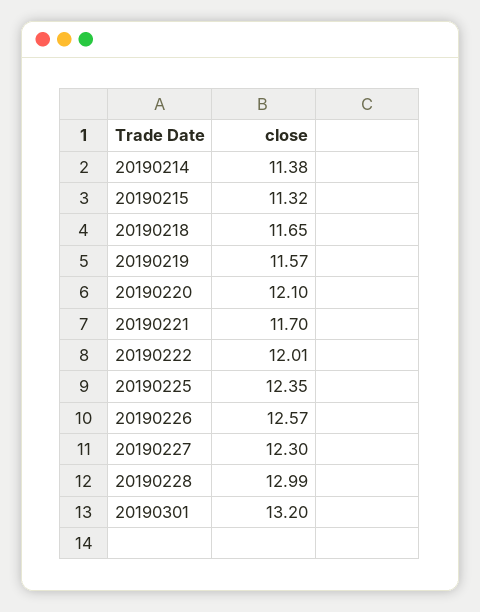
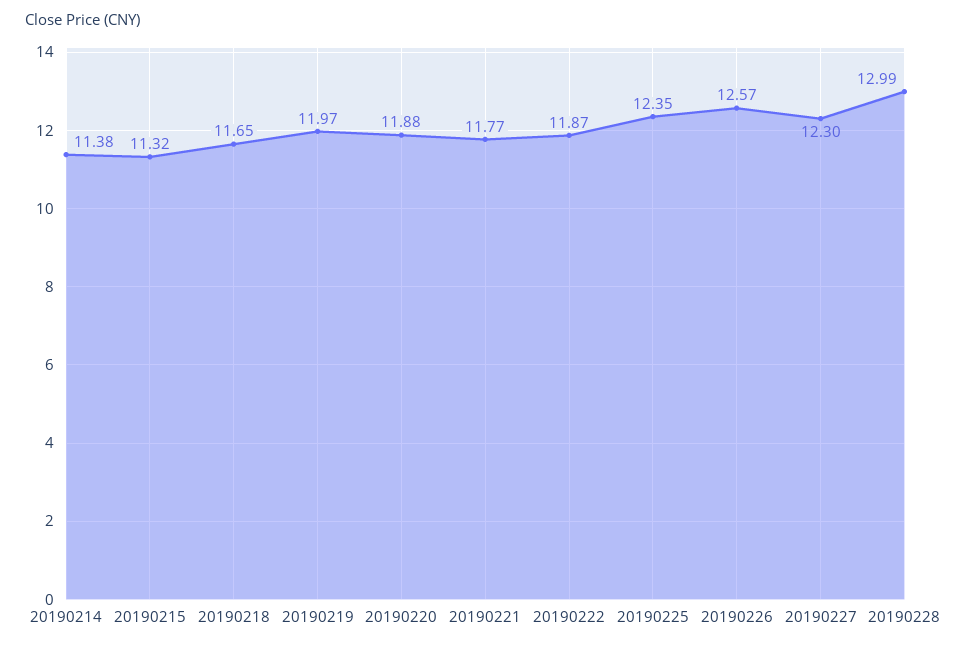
20190219: 11.57 -> 11.97
20190220: 12.1 -> 11.88
20190221: 11.7 -> 11.77
20190222: 12.01 -> 11.87
20190301: 13.2 -> none

